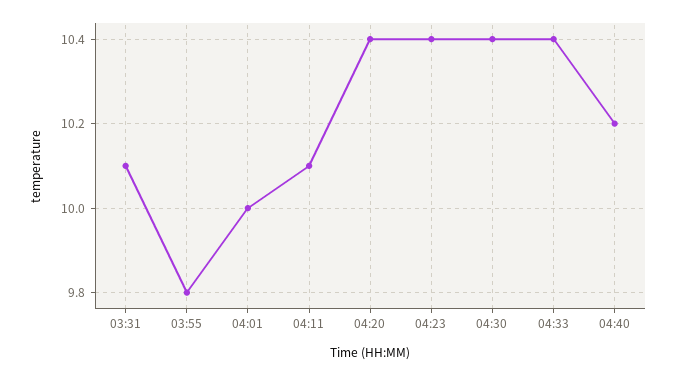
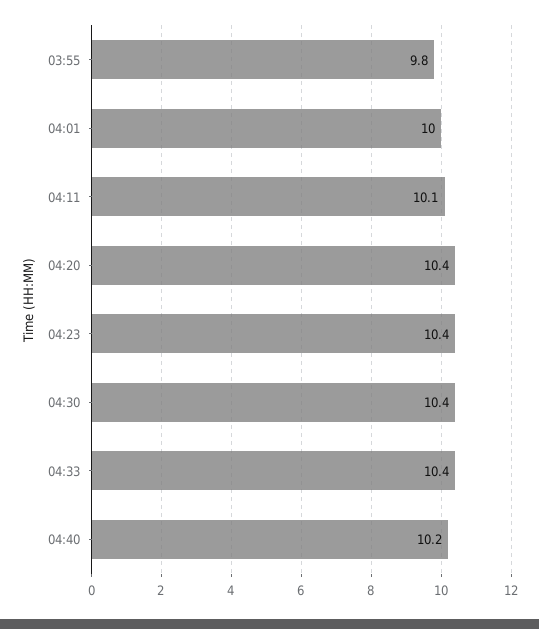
03:31: 10.1 -> none

